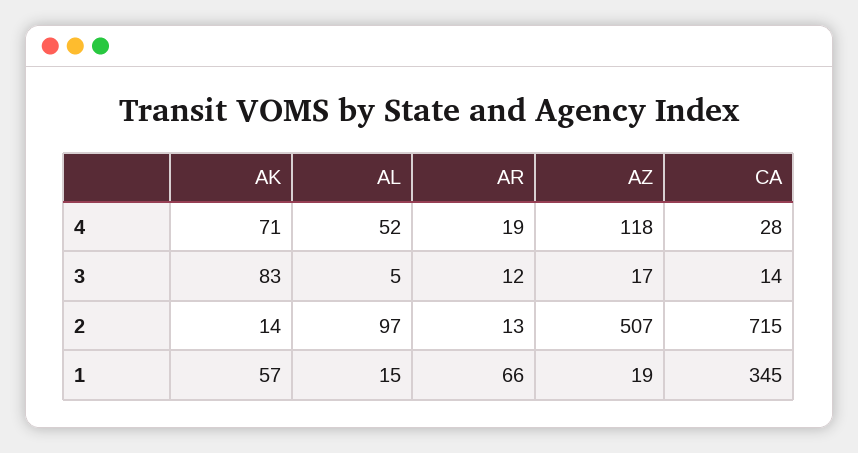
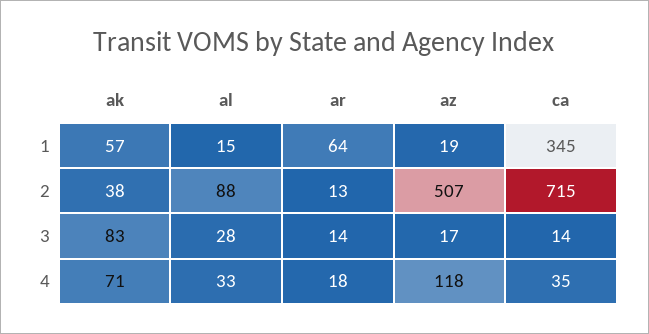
AL, 4: 52 -> 33
AR, 4: 19 -> 18
CA, 4: 28 -> 35
AL, 3: 5 -> 28
AR, 3: 12 -> 14
AK, 2: 14 -> 38
AL, 2: 97 -> 88
AR, 1: 66 -> 64

